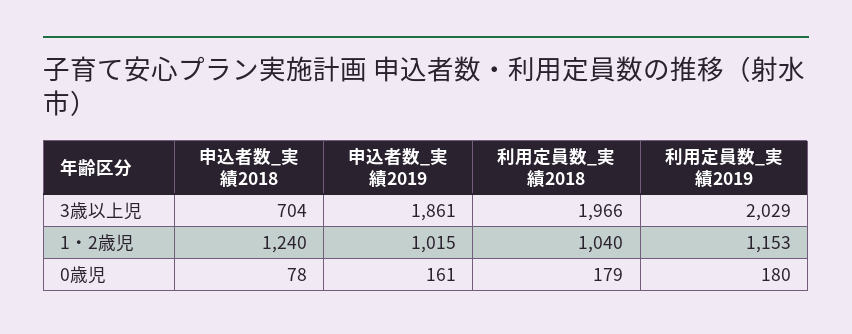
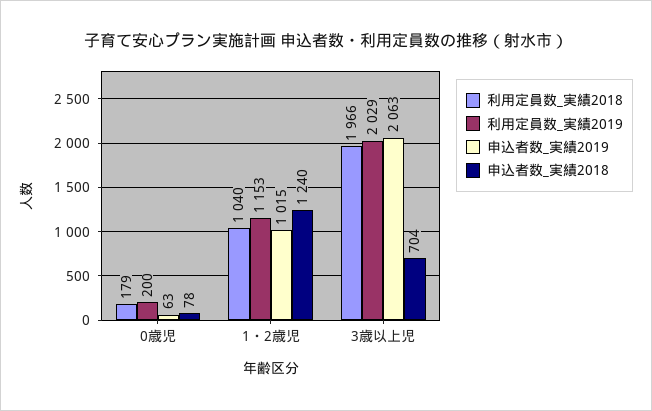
申込者数_実績2019, 3歳以上児: 1861 -> 2063
申込者数_実績2019, 0歳児: 161 -> 63
利用定員数_実績2019, 0歳児: 180 -> 200

